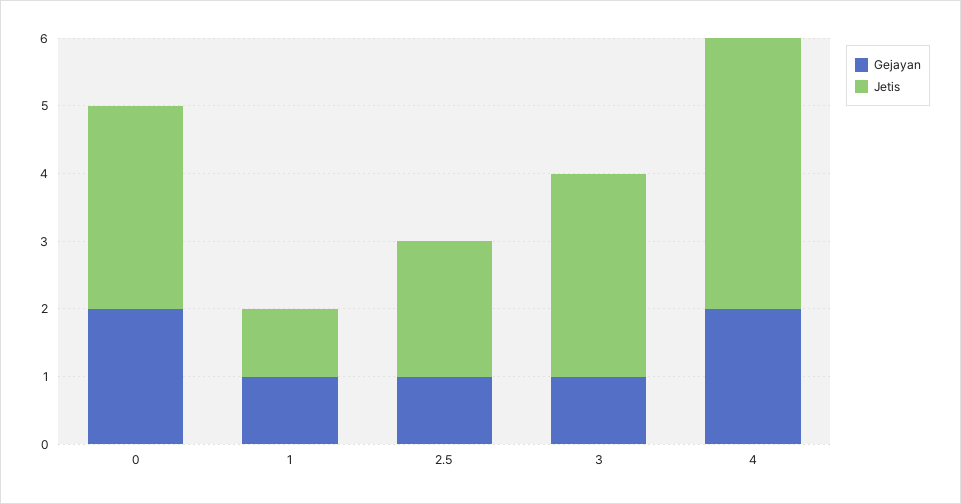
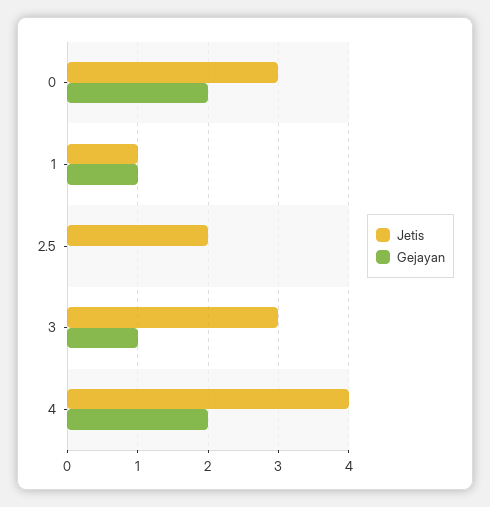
Gejayan, 2.5: 1 -> 0

